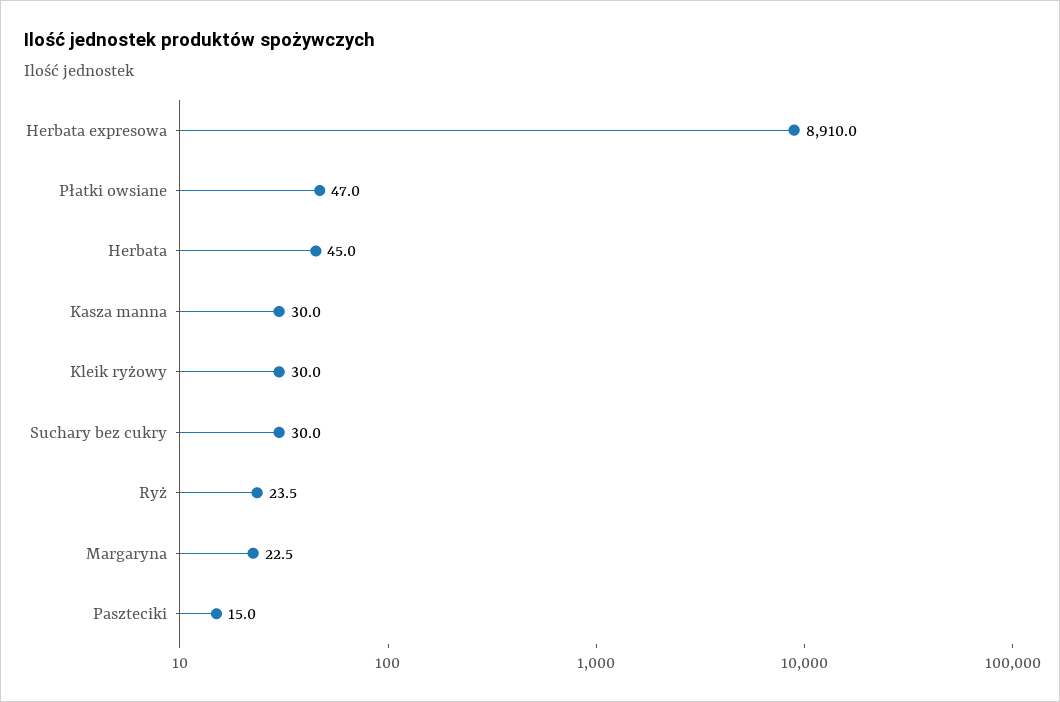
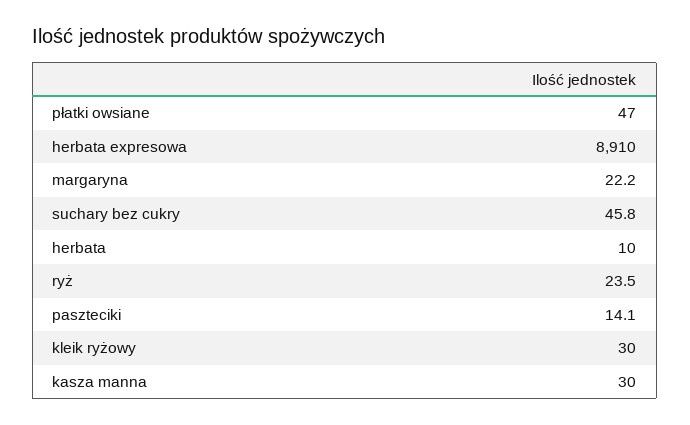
Herbata: 45 -> 10
Suchary bez cukry: 30 -> 45.8
Margaryna: 22.5 -> 22.2
Paszteciki: 15 -> 14.1

